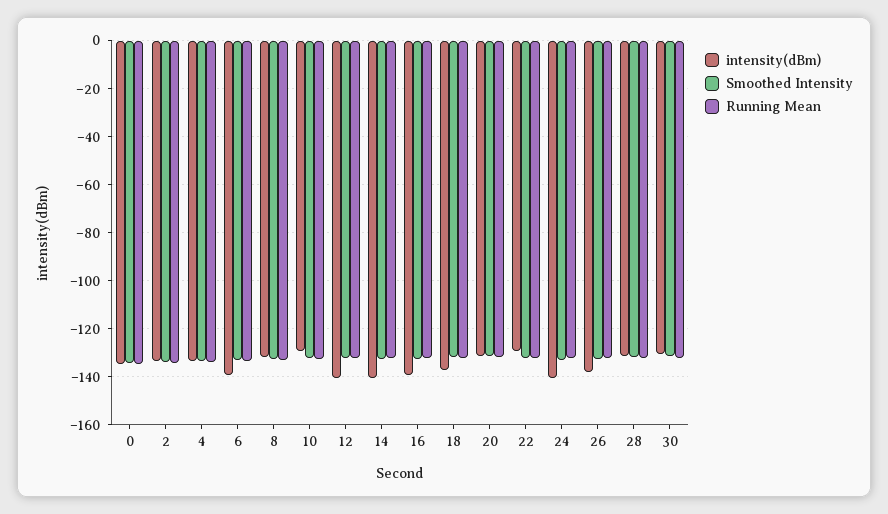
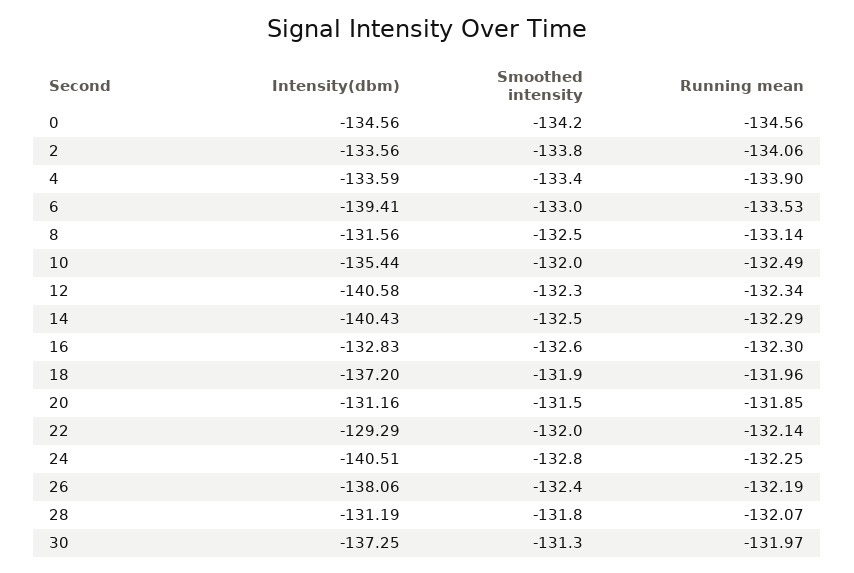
intensity(dBm), 10: -130 -> -135.44
intensity(dBm), 16: -140 -> -132.83
intensity(dBm), 30: -130 -> -137.25

